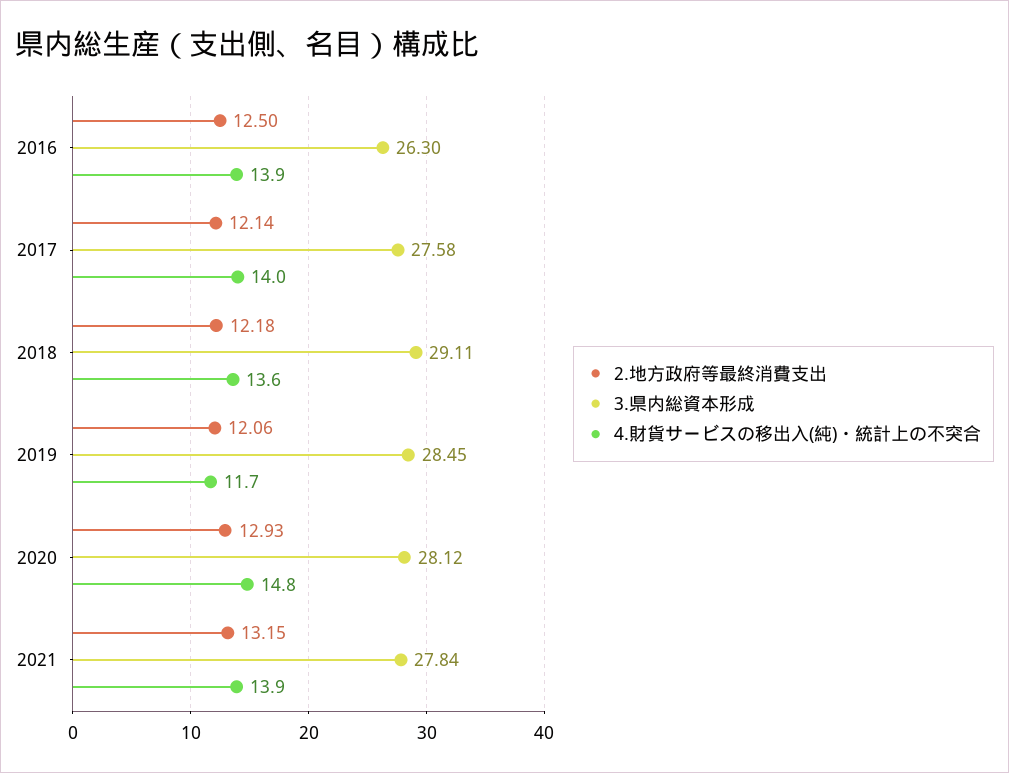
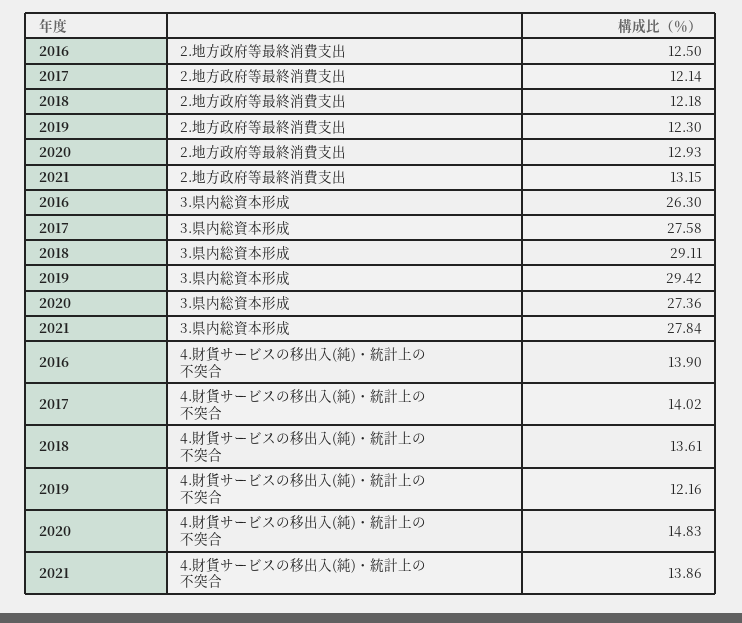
2.地方政府等最終消費支出, 2019: 12.06 -> 12.3
3.県内総資本形成, 2019: 28.45 -> 29.42
4.財貨サービスの移出入(純)・統計上の不突合, 2019: 11.7 -> 12.16
3.県内総資本形成, 2020: 28.12 -> 27.36

